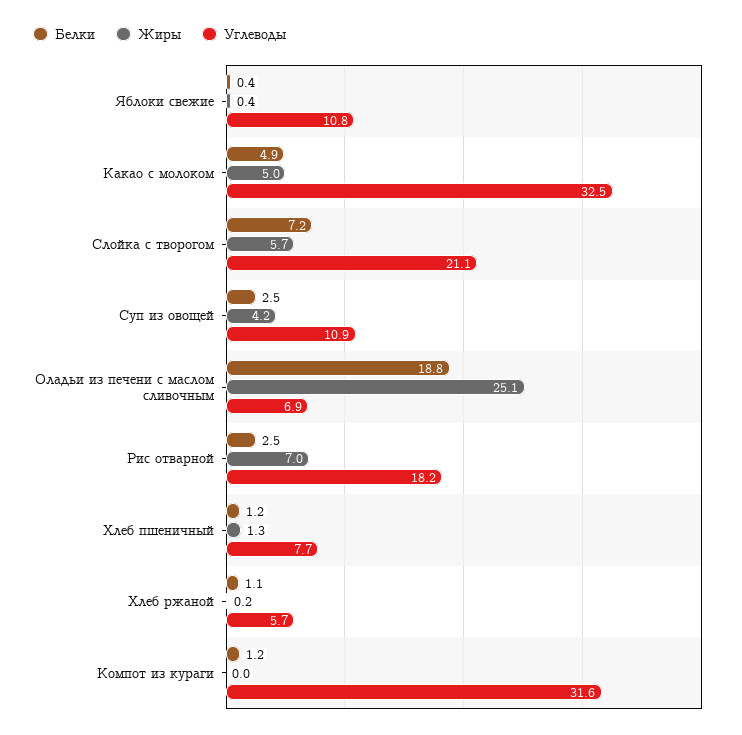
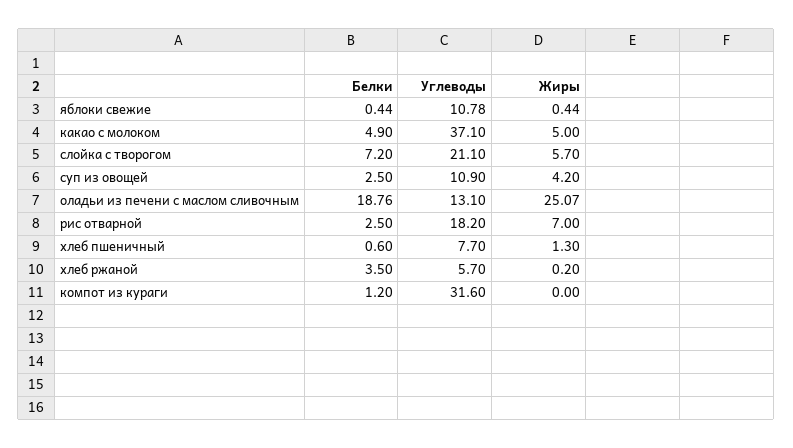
Углеводы, Какао с молоком: 32.5 -> 37.1
Углеводы, Оладьи из печени с маслом сливочным: 6.9 -> 13.1
Белки, Хлеб пшеничный: 1.2 -> 0.6
Белки, Хлеб ржаной: 1.1 -> 3.5

